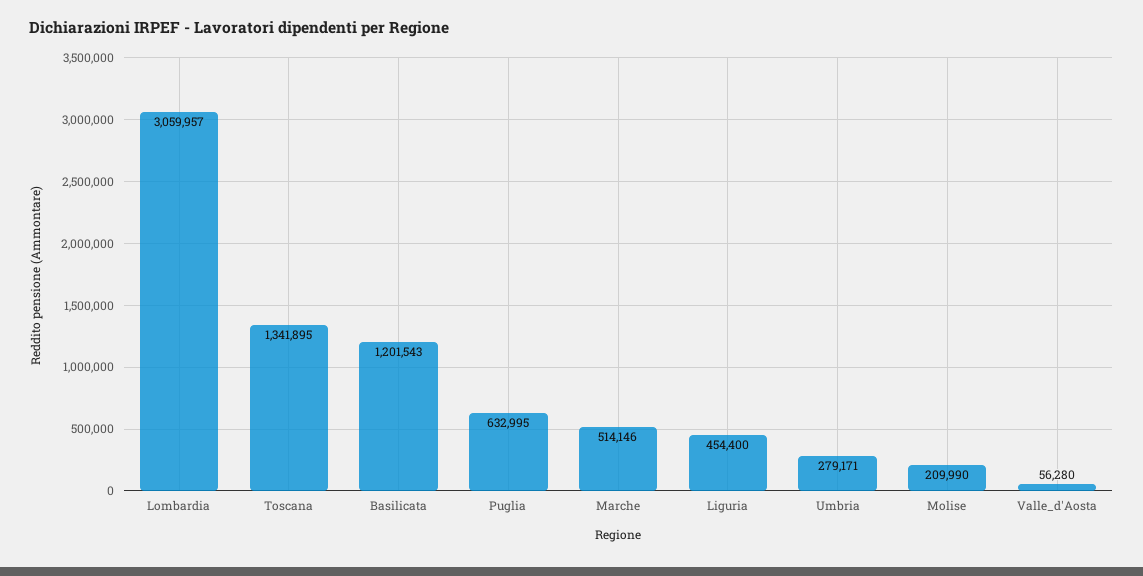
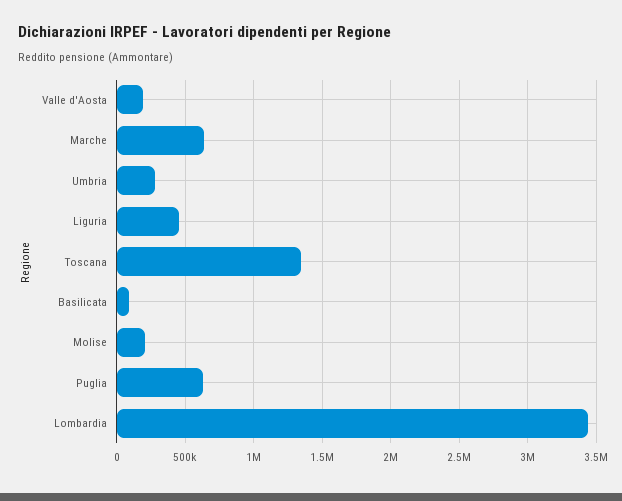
Lombardia: 3059957 -> 3450000
Basilicata: 1201543 -> 100000
Marche: 514146 -> 650000
Valle_d'Aosta: 56280 -> 200000

